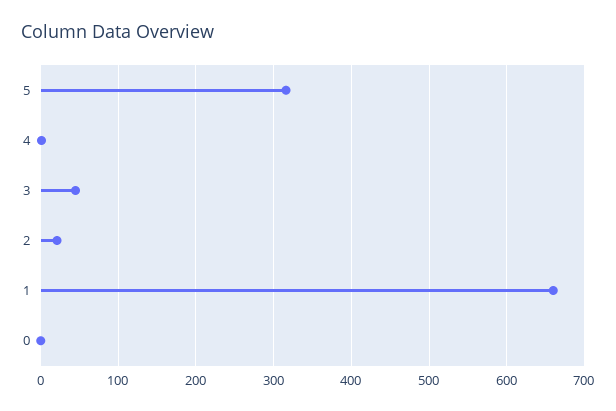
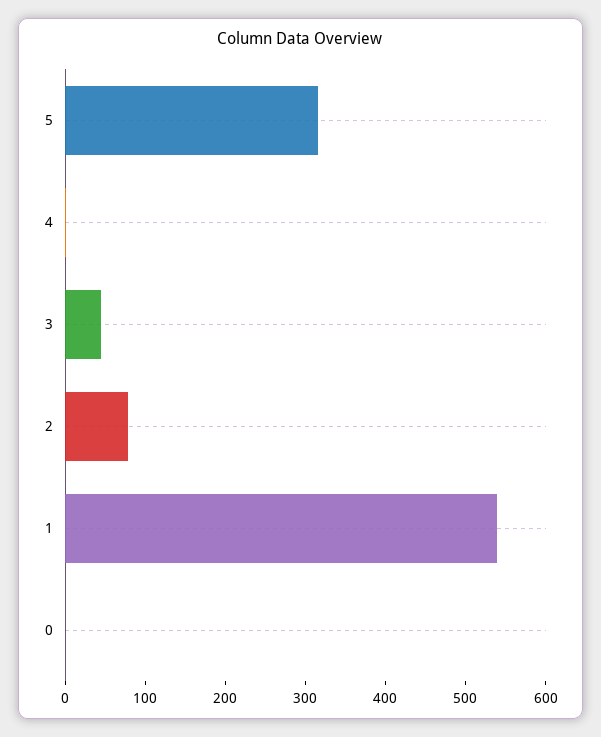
2: 20 -> 80
1: 660 -> 540

